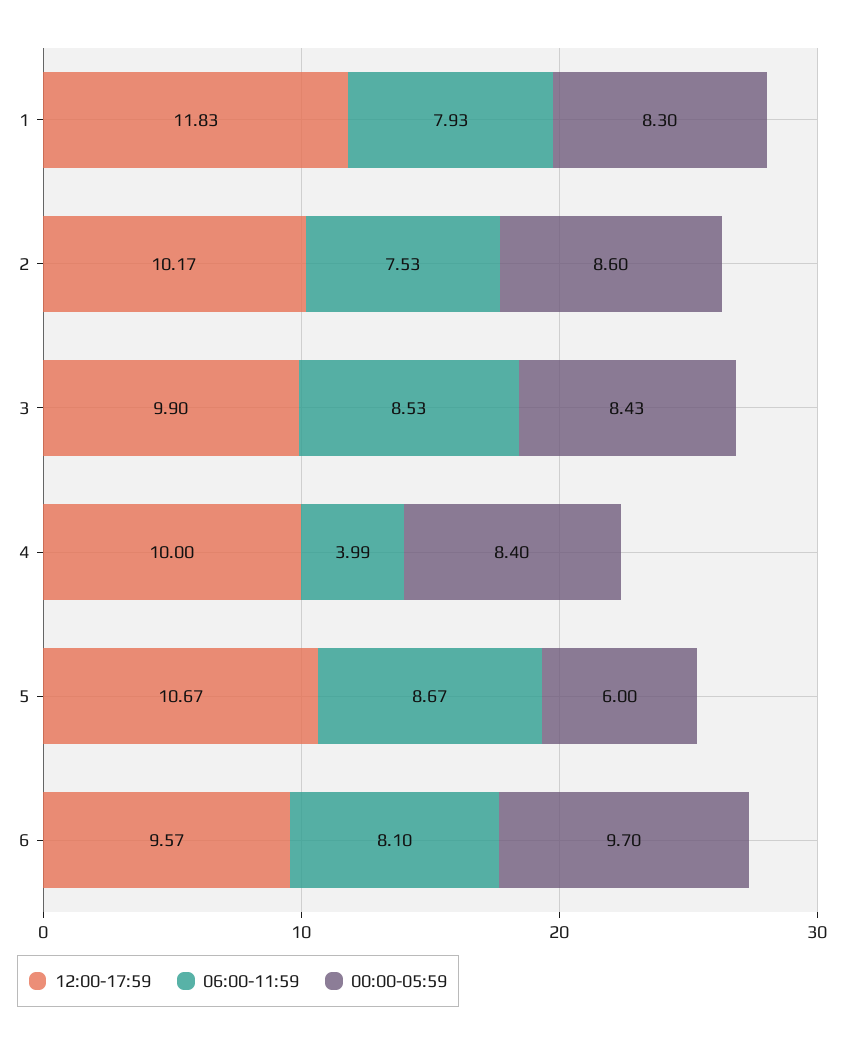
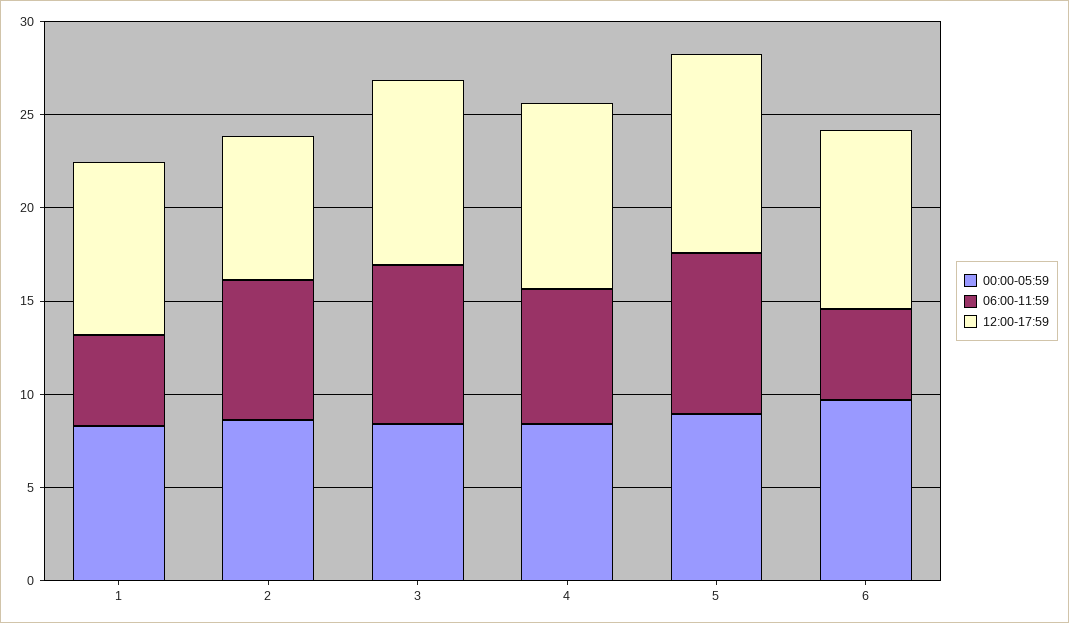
12:00-17:59, 1: 11.83 -> 9
06:00-11:59, 1: 7.93 -> 5
12:00-17:59, 2: 10.17 -> 8
06:00-11:59, 4: 3.99 -> 7
00:00-05:59, 5: 6 -> 9
06:00-11:59, 6: 8.1 -> 5

